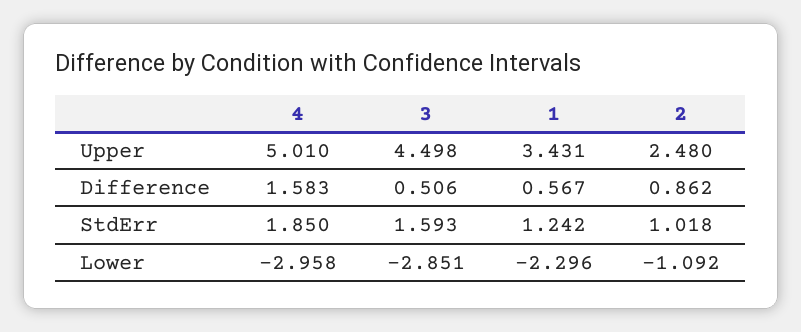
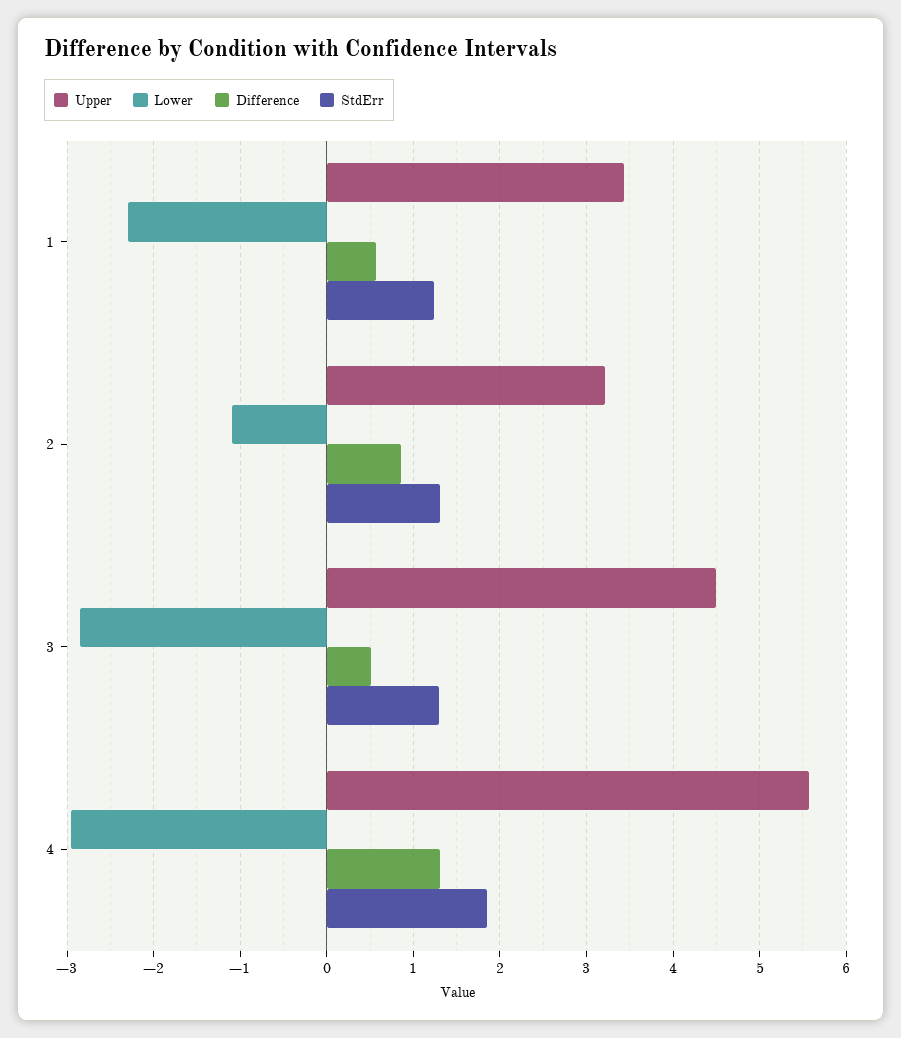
Upper, 4: 5.01 -> 5.6
Upper, 2: 2.48 -> 3.2
Difference, 4: 1.583 -> 1.3
StdErr, 3: 1.593 -> 1.3
StdErr, 2: 1.018 -> 1.3

